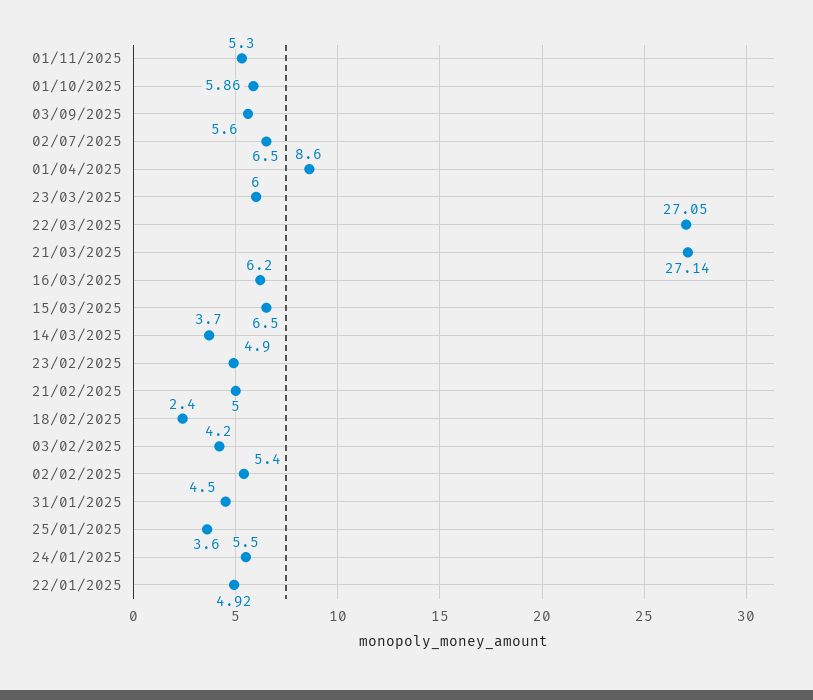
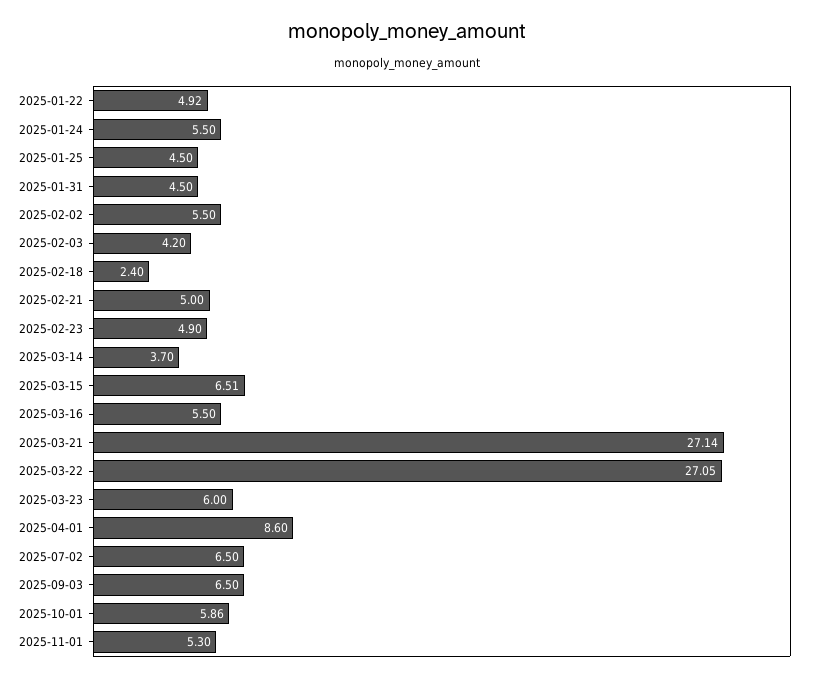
03/09/2025: 5.6 -> 6.5
16/03/2025: 6.2 -> 5.5
15/03/2025: 6.5 -> 6.51
02/02/2025: 5.4 -> 5.5
25/01/2025: 3.6 -> 4.5

